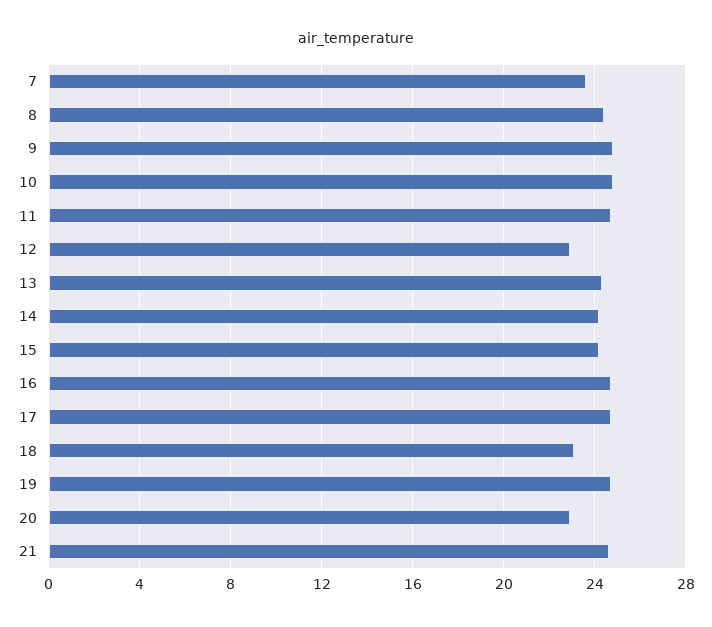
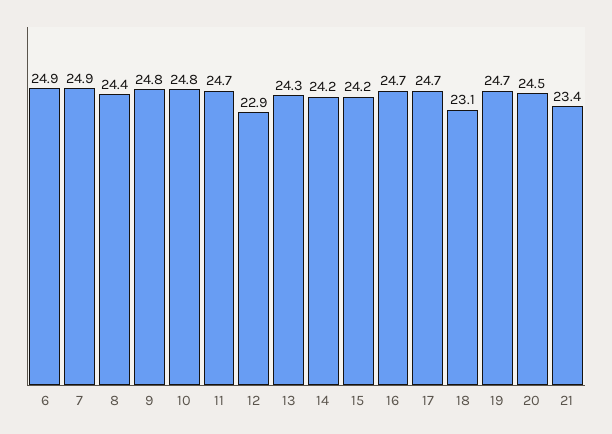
7: 23.5 -> 24.9
20: 23 -> 24.5
21: 24.5 -> 23.4
6: none -> 24.9

